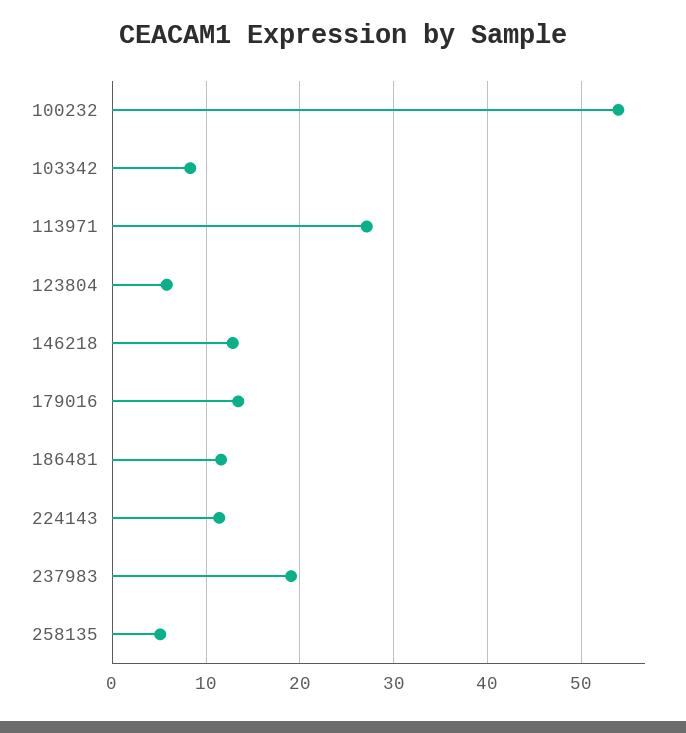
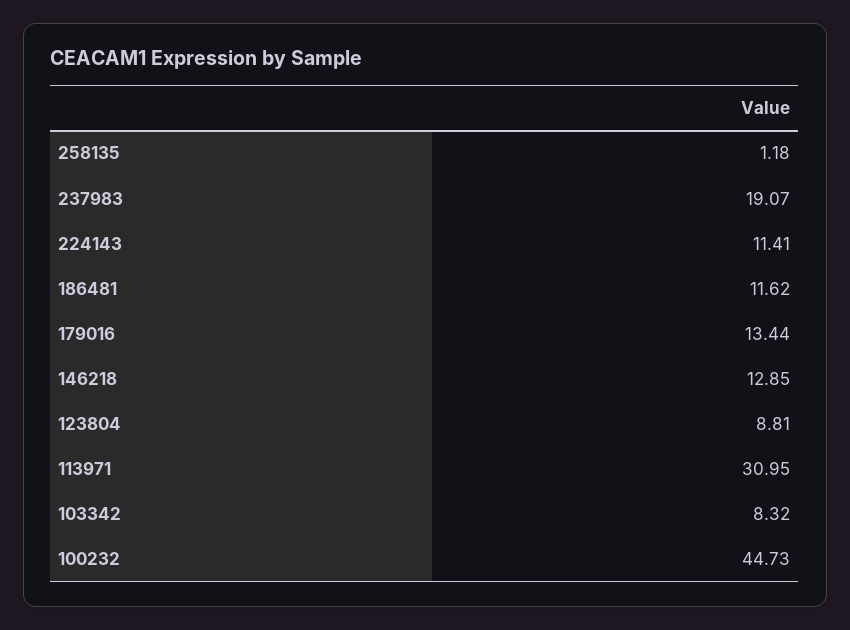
100232: 54 -> 44.73
113971: 27 -> 30.95
123804: 6 -> 8.81
258135: 5 -> 1.18

